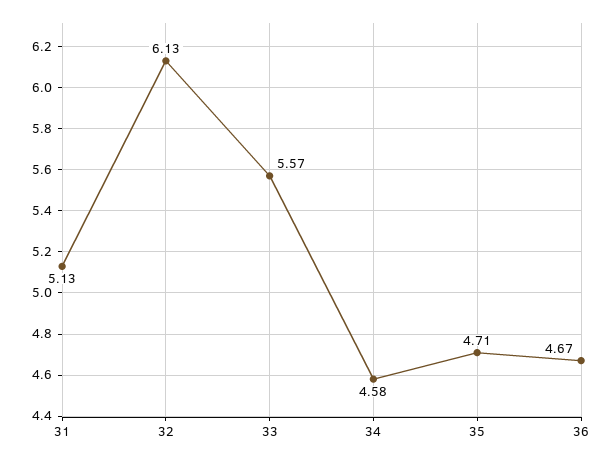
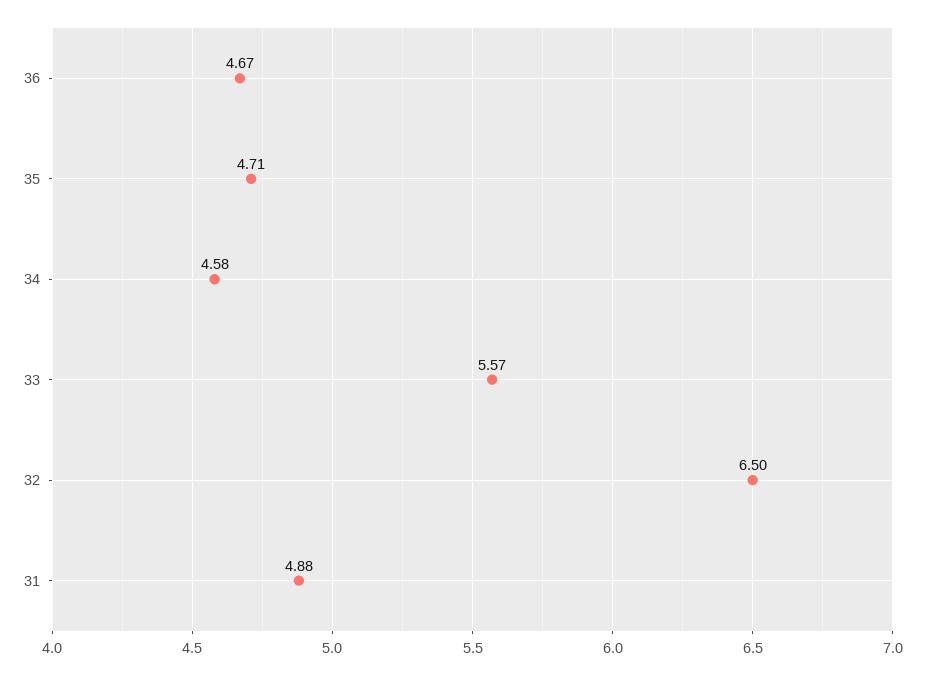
31: 5.13 -> 4.88
32: 6.13 -> 6.5

